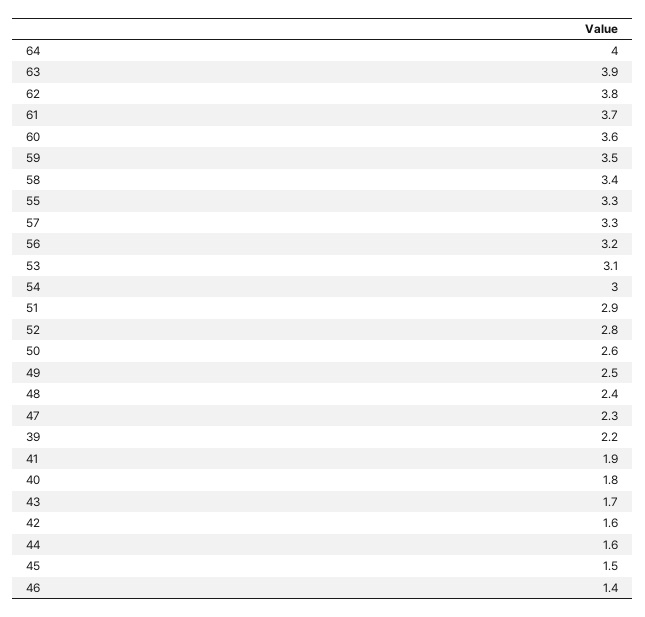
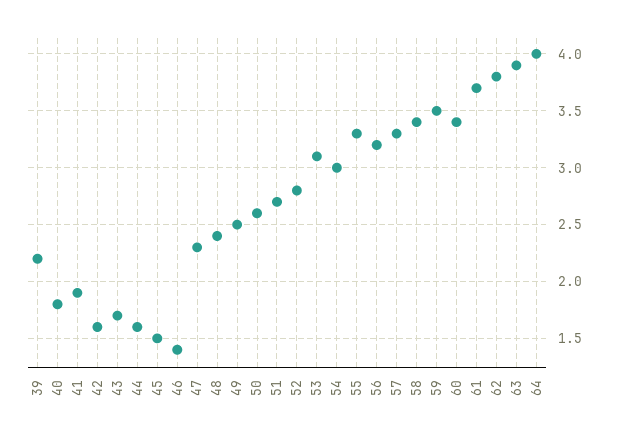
60: 3.6 -> 3.4
51: 2.9 -> 2.7

